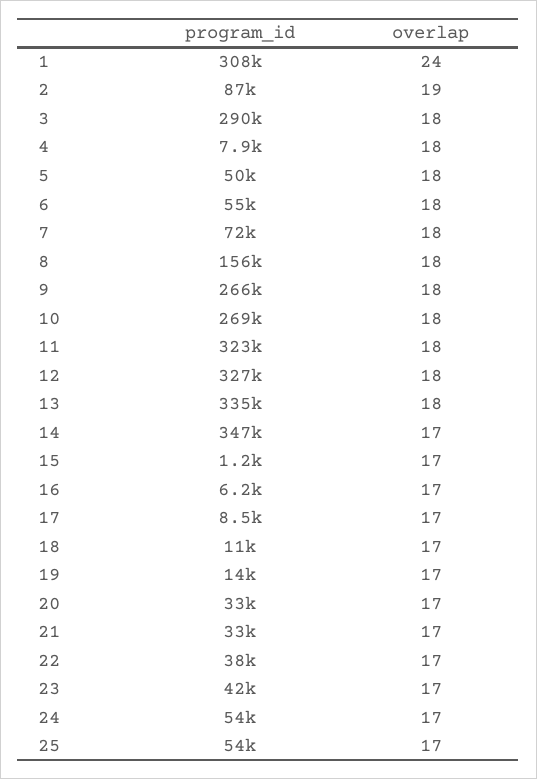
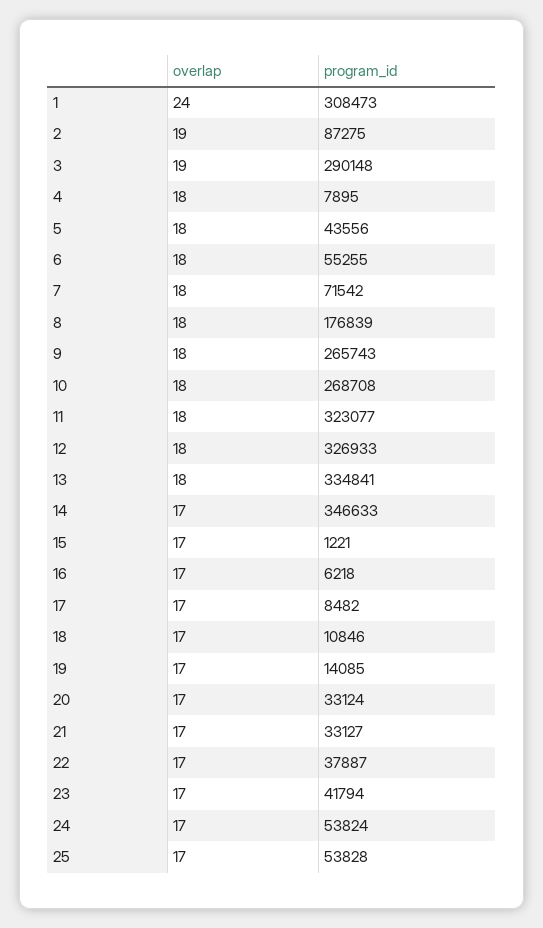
overlap, 3: 18 -> 19
program_id, 5: 50000 -> 43556
program_id, 8: 156000 -> 176839

